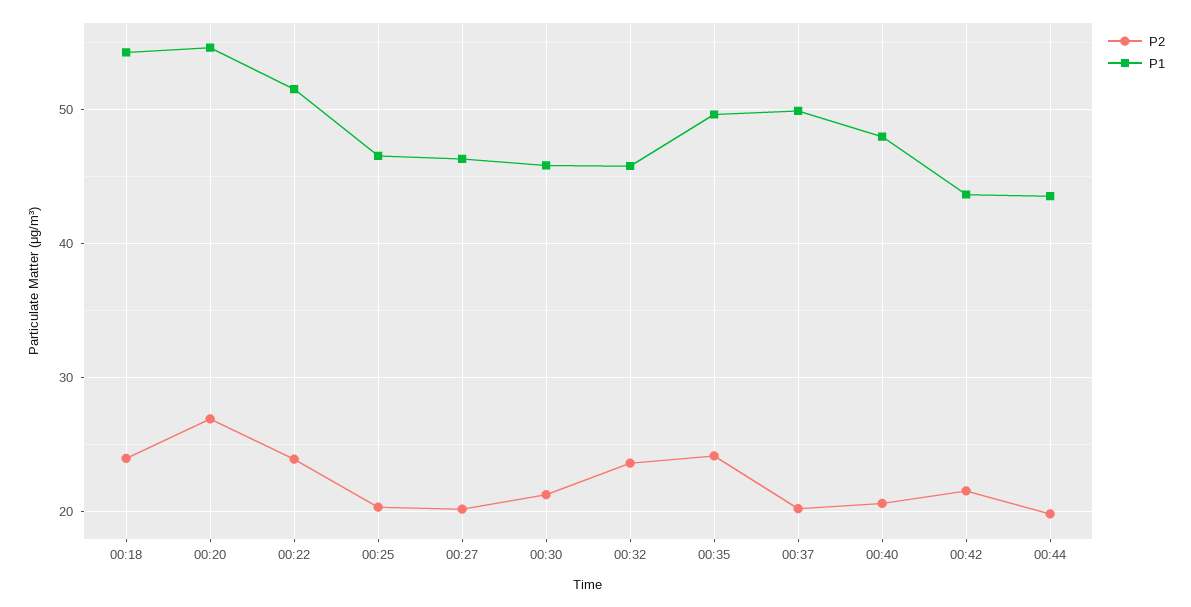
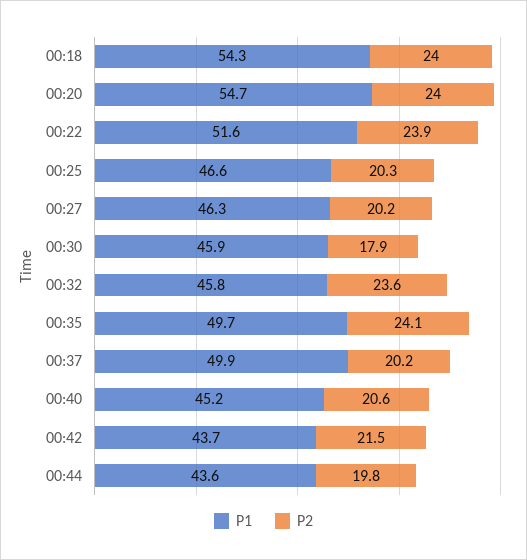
P2, 00:20: 27 -> 24
P2, 00:30: 21 -> 17.9
P1, 00:40: 48 -> 45.2

